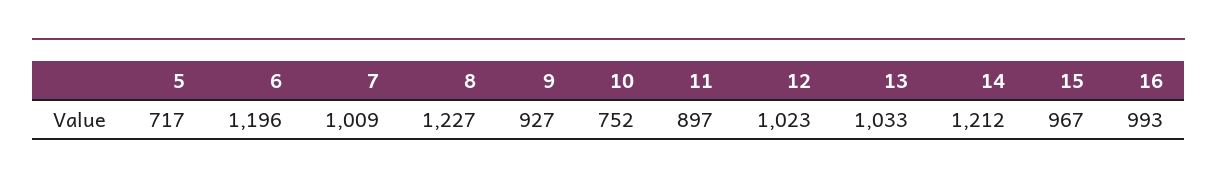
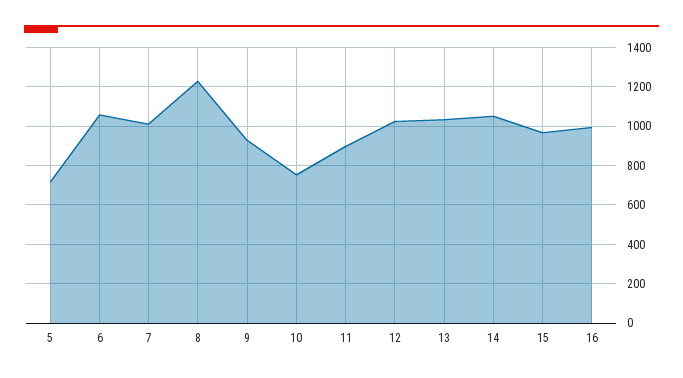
6: 1196 -> 1050
14: 1212 -> 1050

